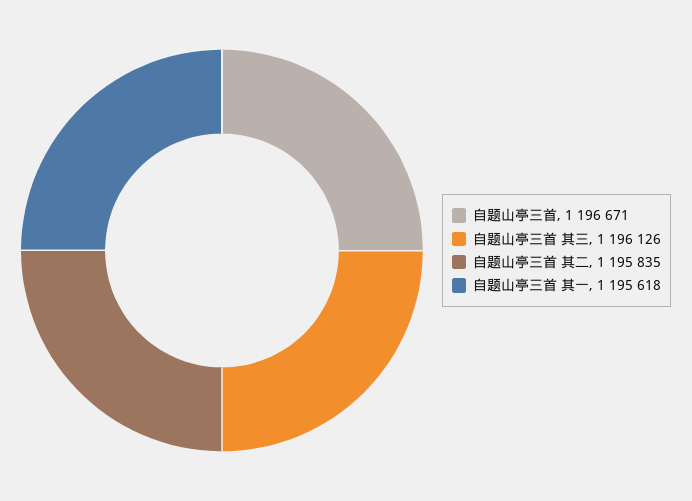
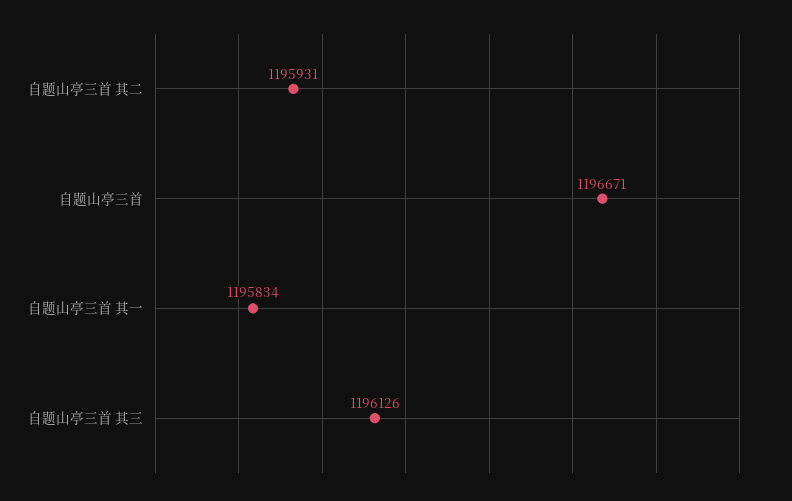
自题山亭三首 其二: 1195835 -> 1195931
自题山亭三首 其一: 1195618 -> 1195834

